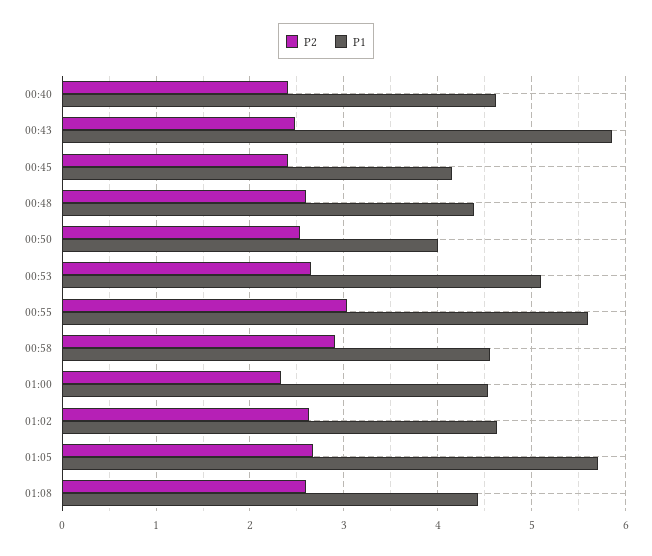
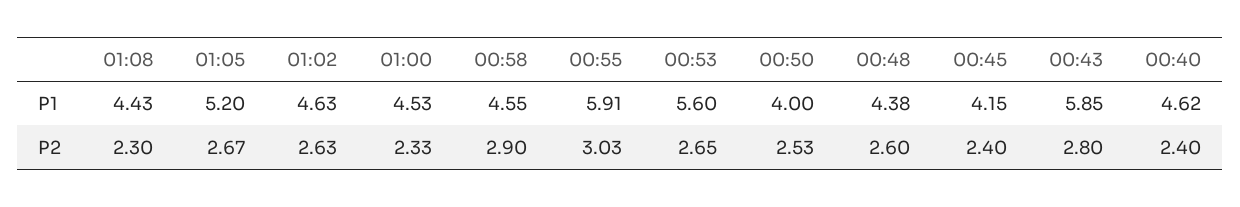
P2, 00:43: 2.5 -> 2.8
P1, 00:53: 5.1 -> 5.6
P1, 00:55: 5.6 -> 5.91
P1, 01:05: 5.7 -> 5.2
P2, 01:08: 2.6 -> 2.3

